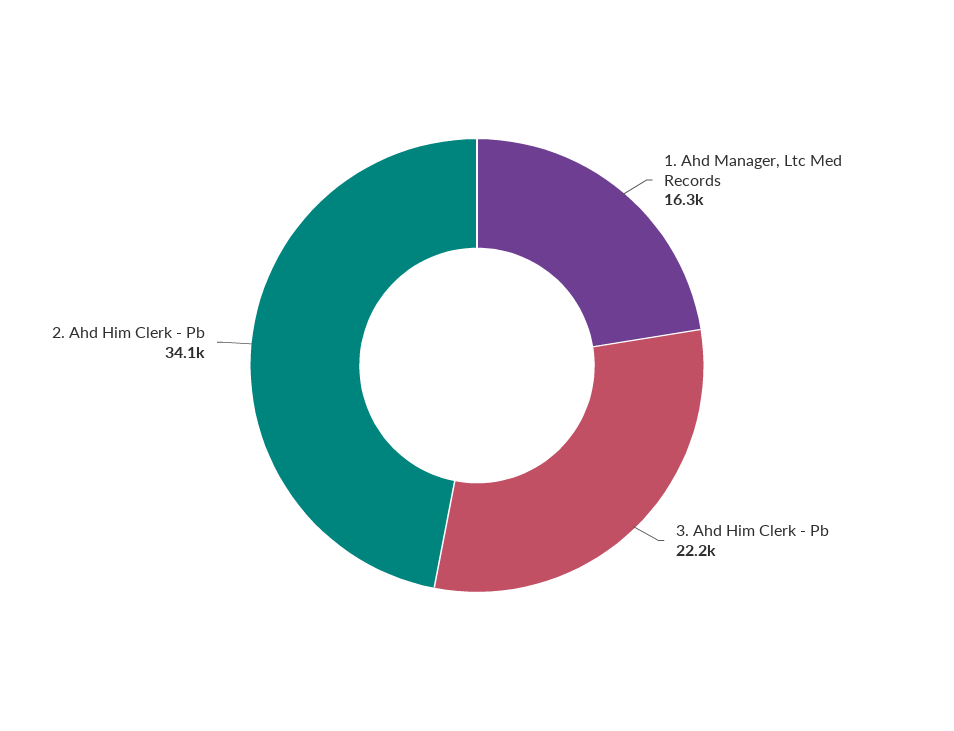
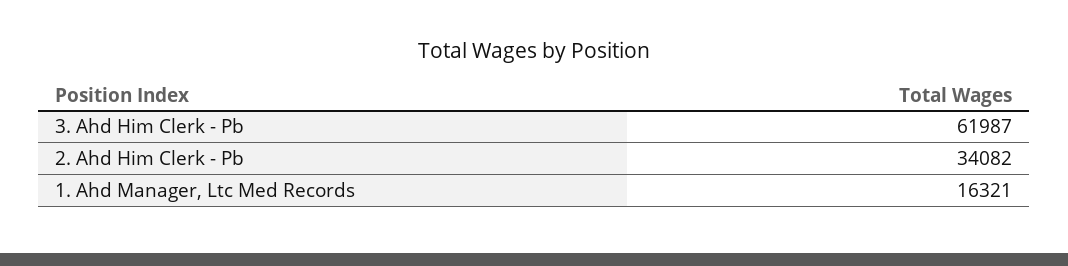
3. Ahd Him Clerk - Pb: 22200 -> 61987

